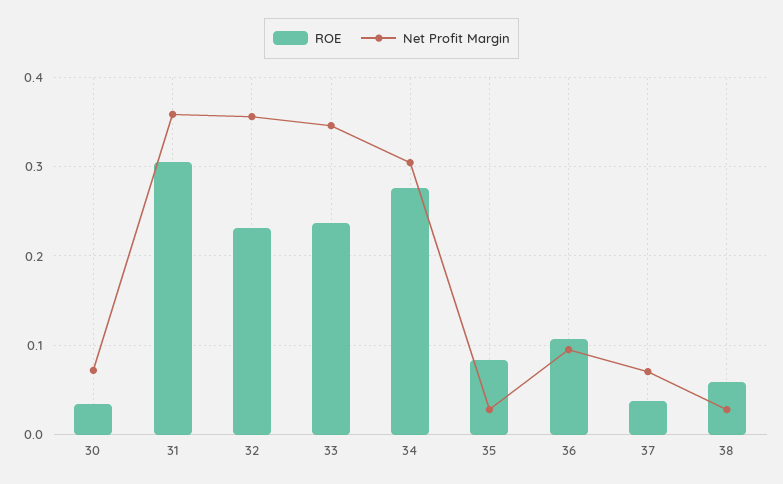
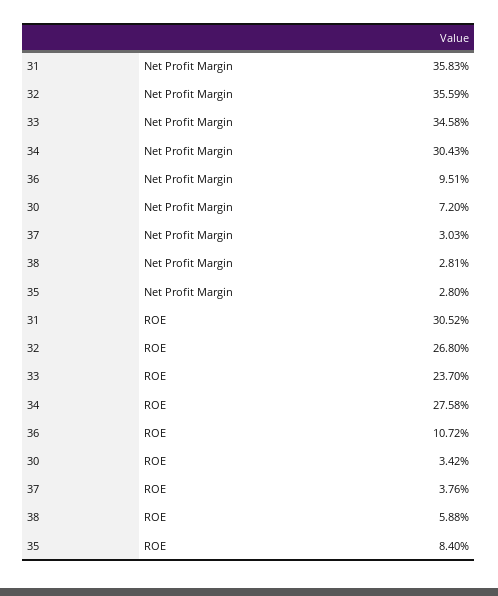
ROE, 32: 0.23 -> 0.268
Net Profit Margin, 37: 0.07 -> 0.0303

